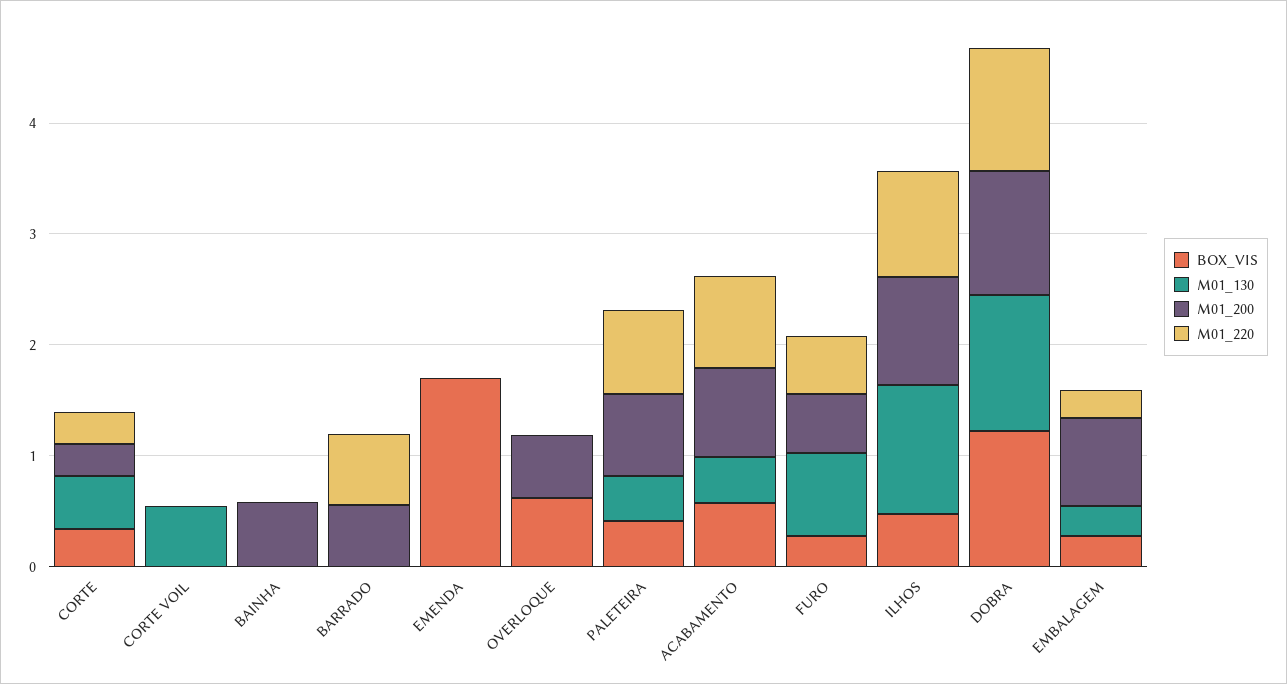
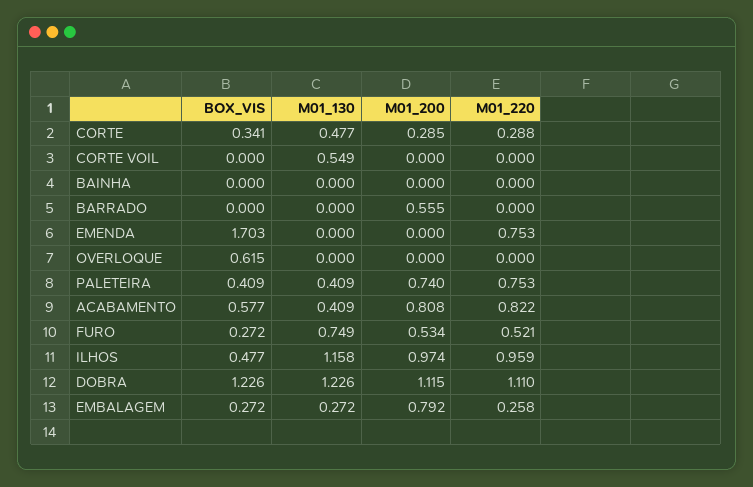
M01_200, BAINHA: 0.6 -> 0
M01_220, BARRADO: 0.6 -> 0
M01_220, EMENDA: 0 -> 0.753
M01_200, OVERLOQUE: 0.6 -> 0

